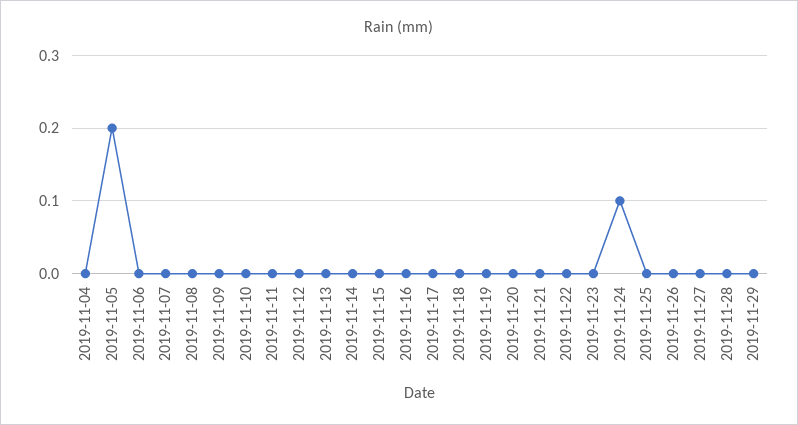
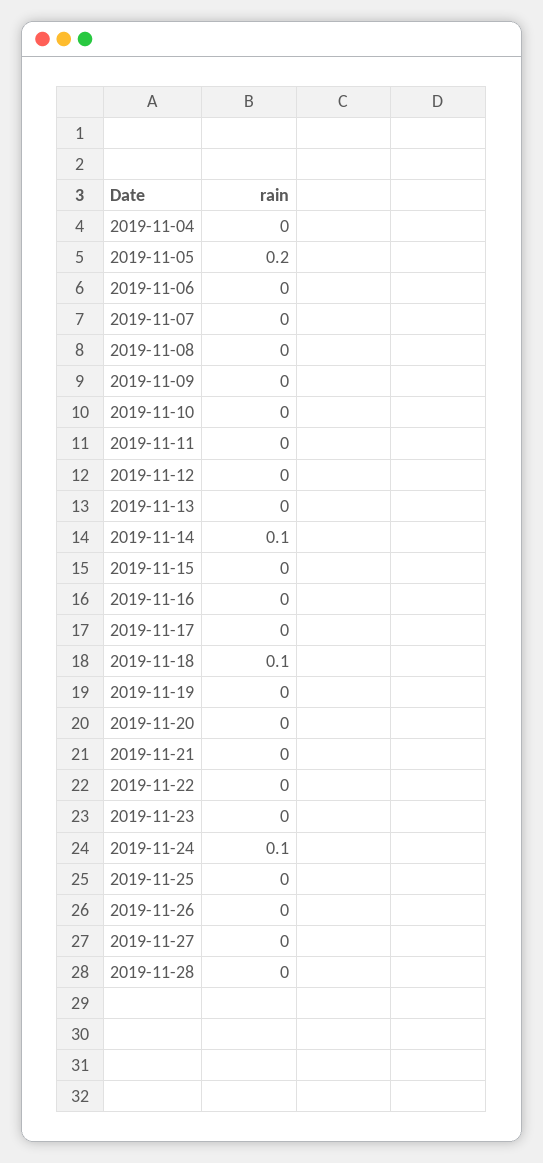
2019-11-14: 0 -> 0.1
2019-11-18: 0 -> 0.1
2019-11-29: 0 -> none

